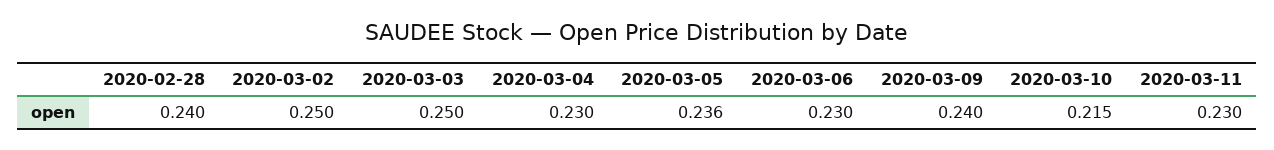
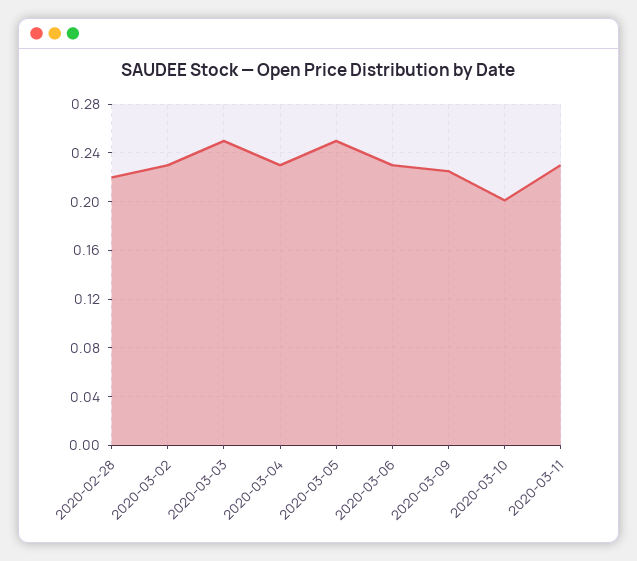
2020-02-28: 0.24 -> 0.22
2020-03-02: 0.25 -> 0.23
2020-03-05: 0.236 -> 0.25
2020-03-09: 0.24 -> 0.225
2020-03-10: 0.215 -> 0.2

